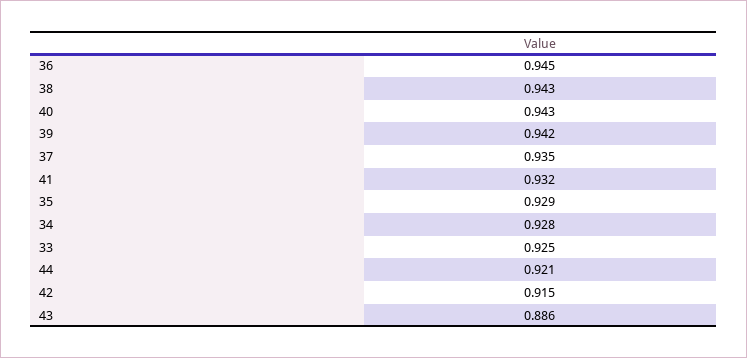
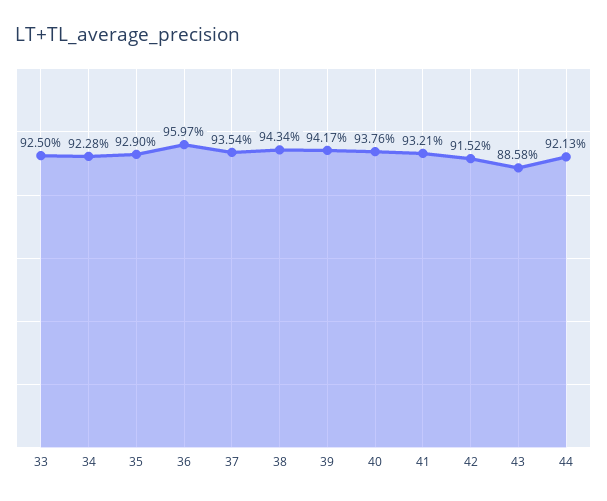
36: 0.945 -> 0.9597
40: 0.943 -> 0.9376
34: 0.928 -> 0.9228

